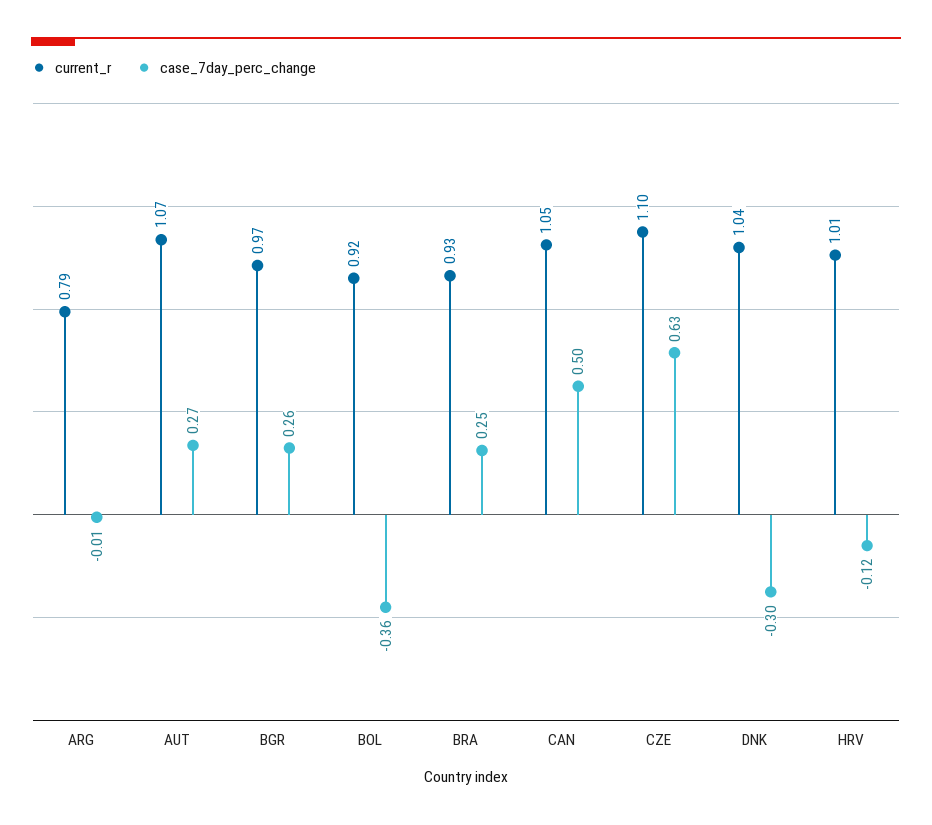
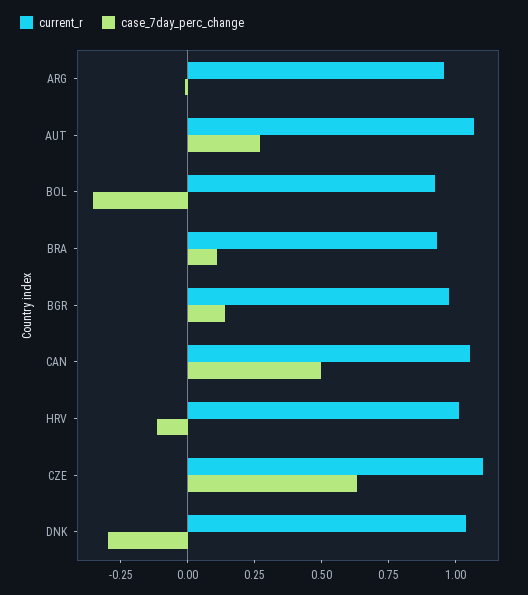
current_r, ARG: 0.79 -> 0.95
case_7day_perc_change, BGR: 0.26 -> 0.15
case_7day_perc_change, BRA: 0.25 -> 0.1

